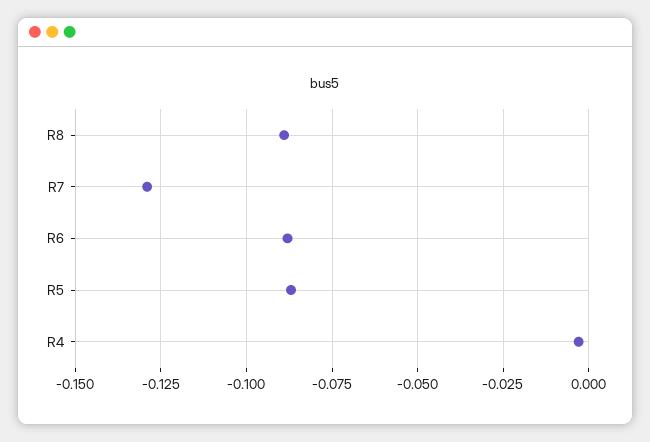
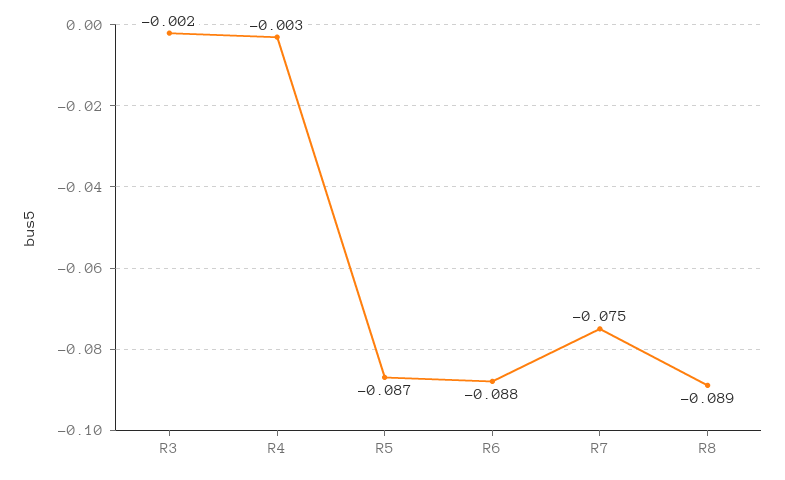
R7: -0.13 -> -0.075
R3: none -> -0.002

